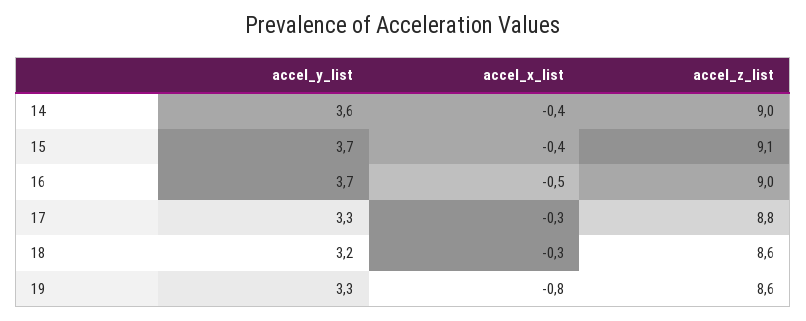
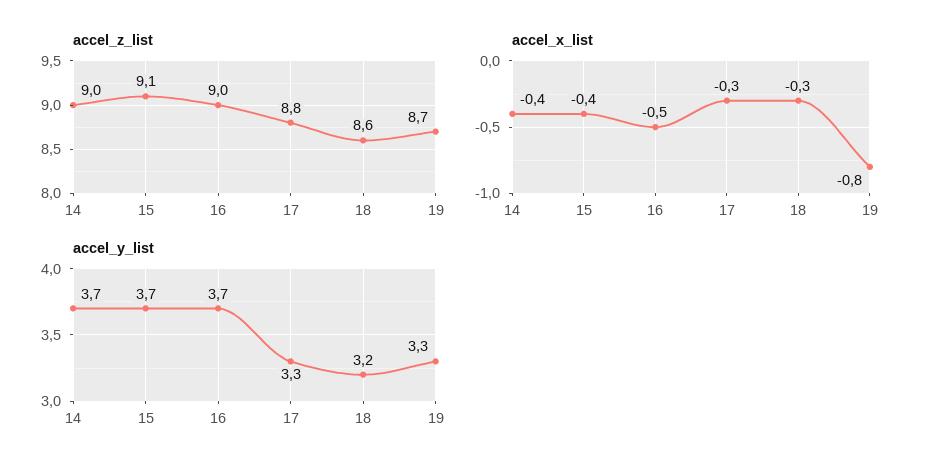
accel_y_list, 14: 3.6 -> 3.7
accel_z_list, 19: 8.6 -> 8.7

